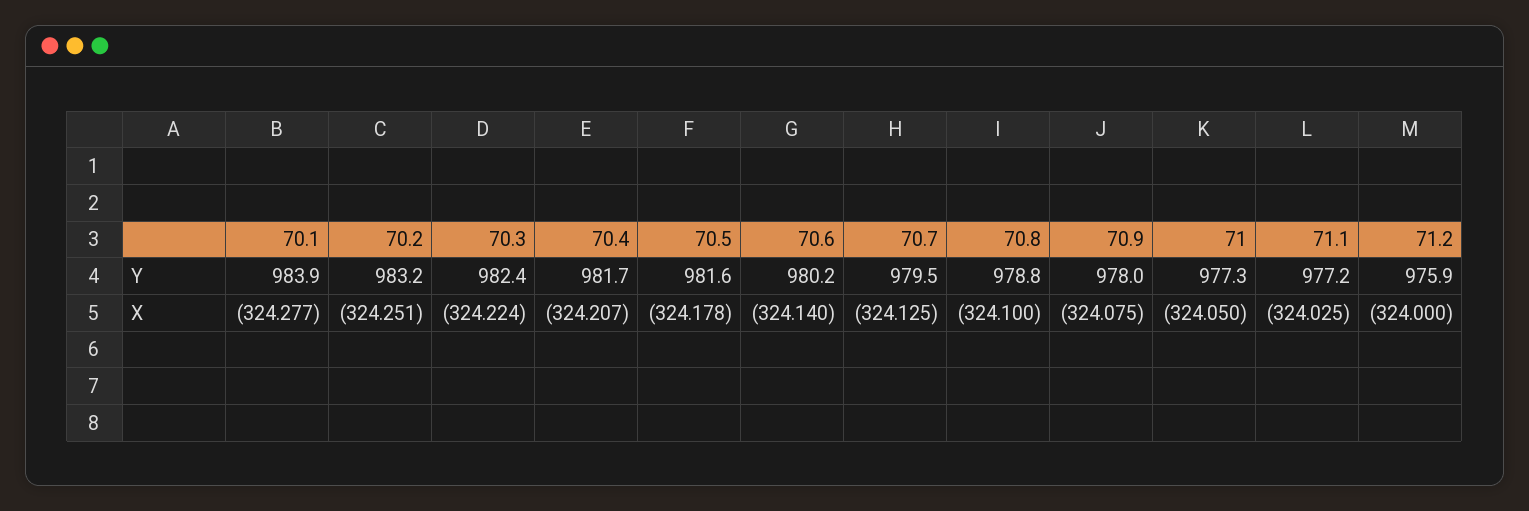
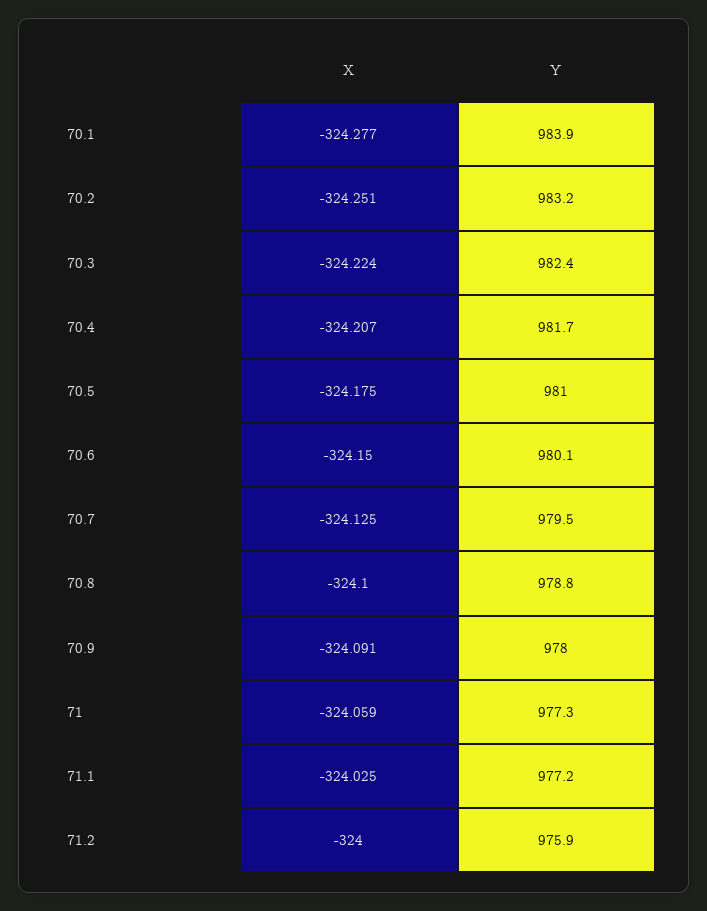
70.5, Y: 981.6 -> 981
70.6, Y: 980.2 -> 980.1
70.5, X: -324.178 -> -324.175
70.6, X: -324.14 -> -324.15
70.9, X: -324.075 -> -324.091
71, X: -324.05 -> -324.059

